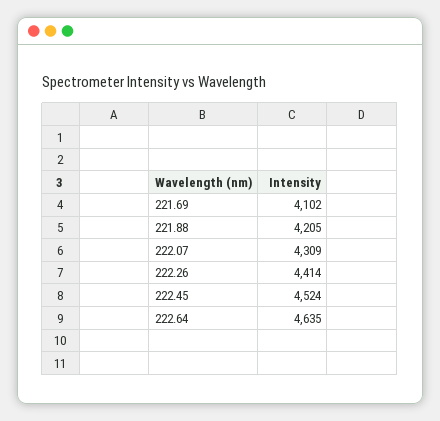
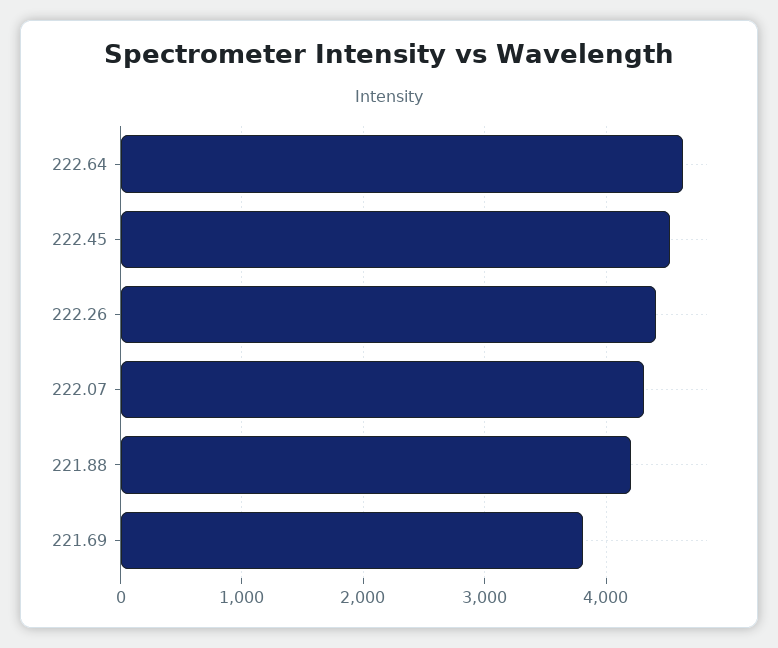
221.69: 4102 -> 3800

